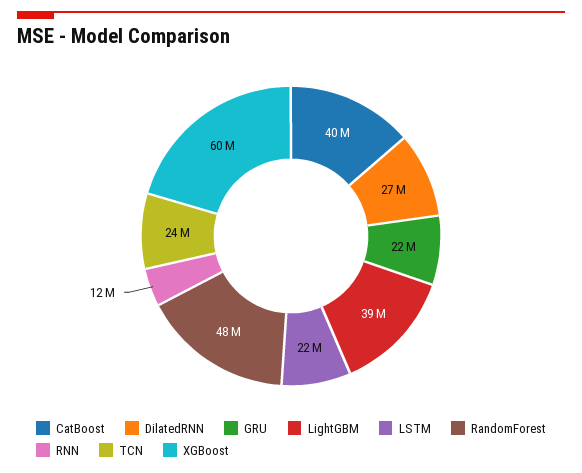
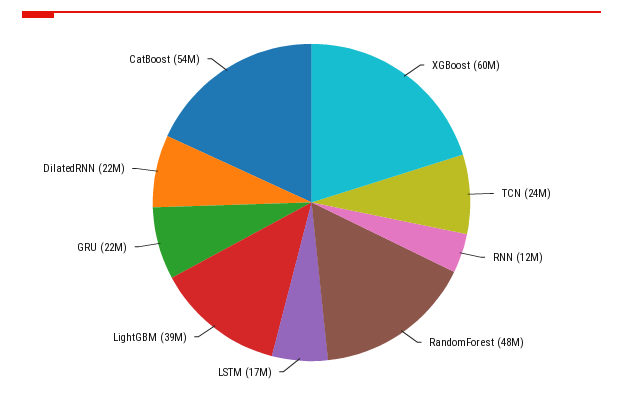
CatBoost: 40000000 -> 54000000
DilatedRNN: 27000000 -> 22000000
LSTM: 22000000 -> 17000000

